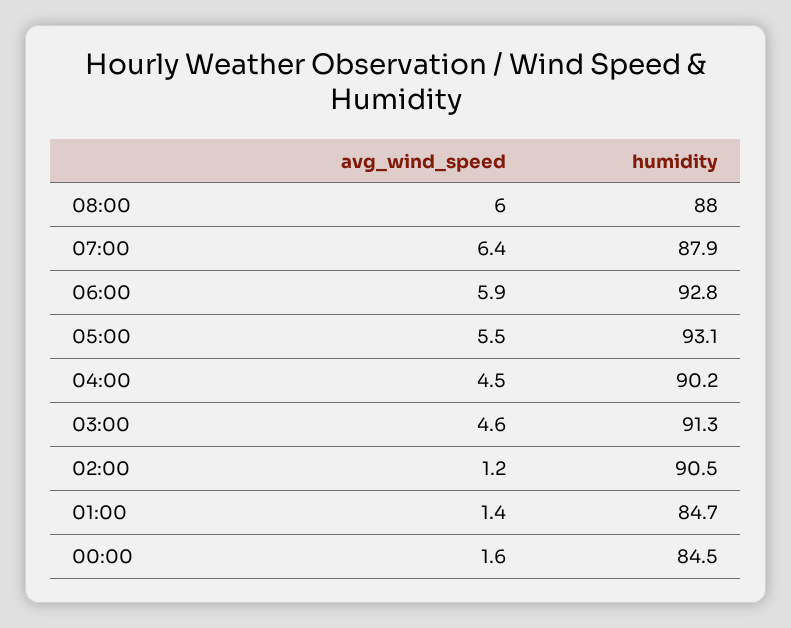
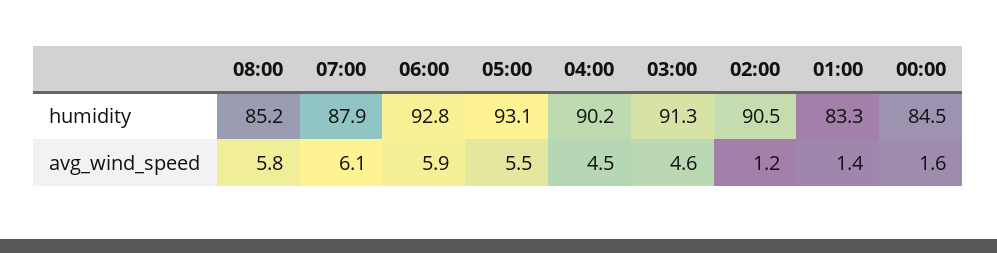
avg_wind_speed, 08:00: 6 -> 5.8
humidity, 08:00: 88 -> 85.2
avg_wind_speed, 07:00: 6.4 -> 6.1
humidity, 01:00: 84.7 -> 83.3

